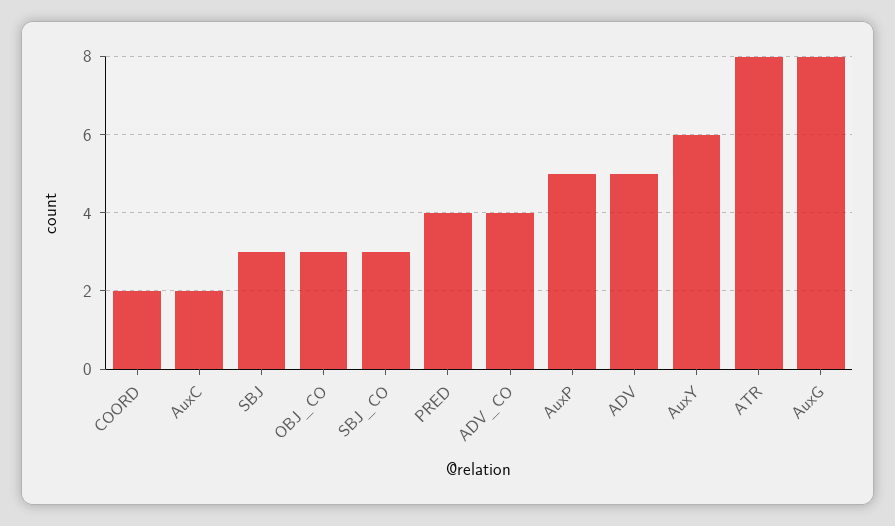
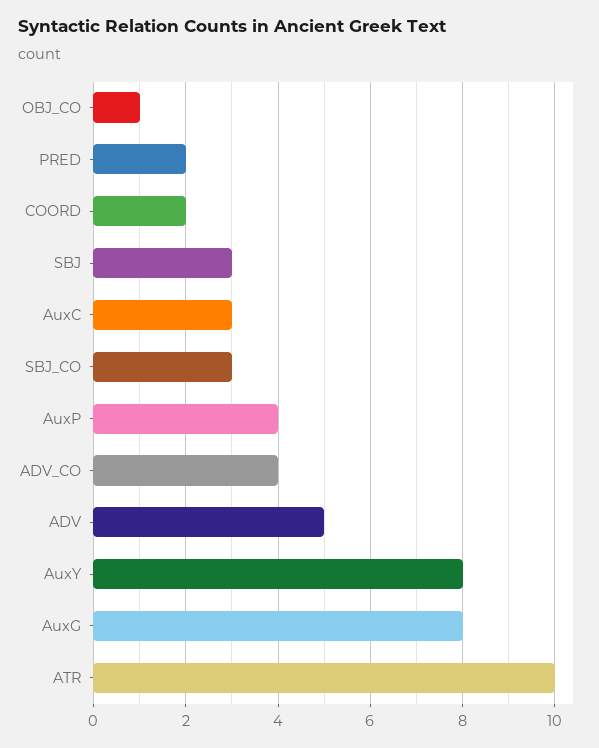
AuxC: 2 -> 3
OBJ_CO: 3 -> 1
PRED: 4 -> 2
AuxP: 5 -> 4
AuxY: 6 -> 8
ATR: 8 -> 10

